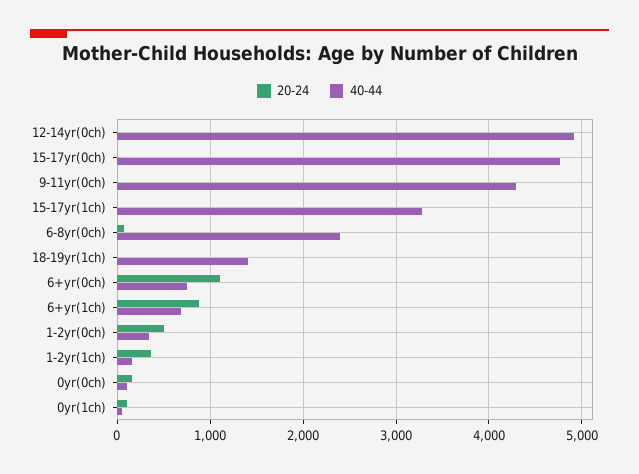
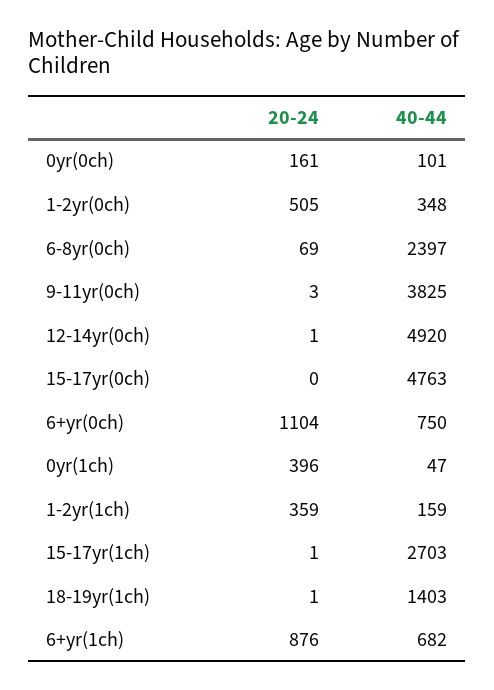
40-44, 9-11yr(0ch): 4300 -> 3825
40-44, 15-17yr(1ch): 3300 -> 2703
20-24, 0yr(1ch): 100 -> 396

